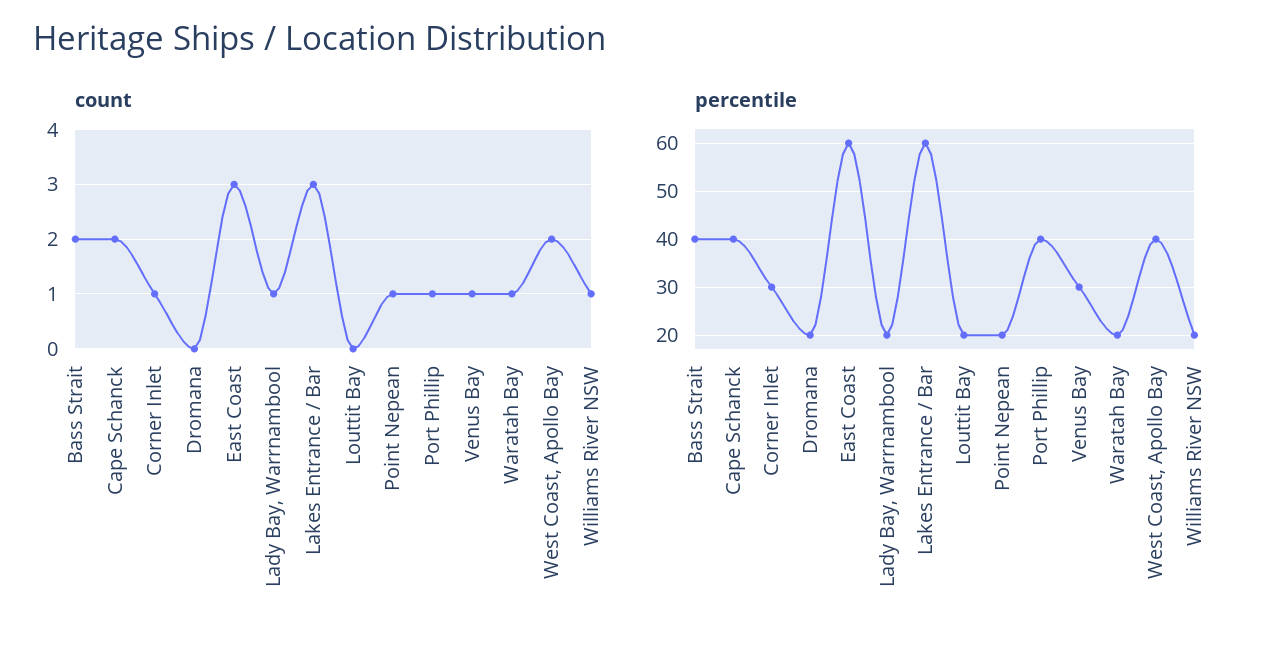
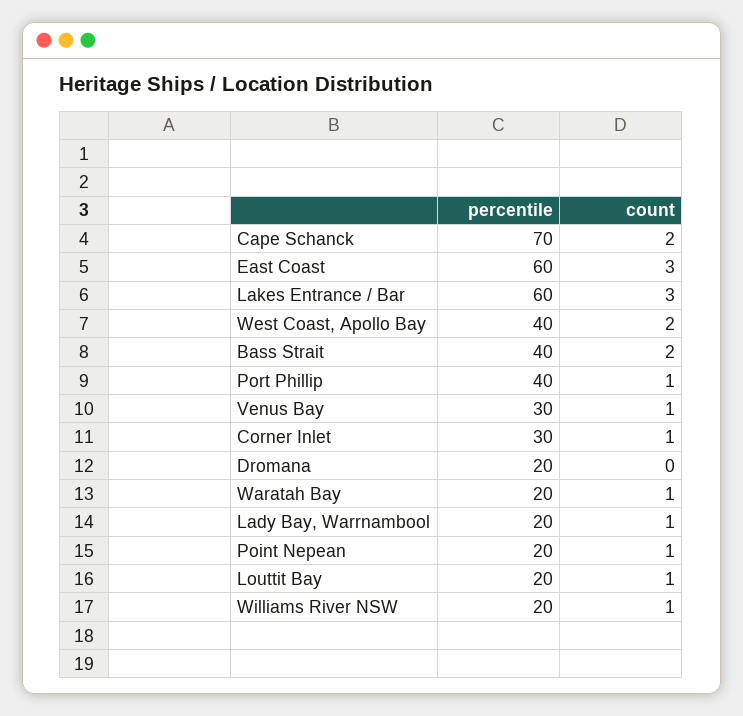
count, Louttit Bay: 0 -> 1
percentile, Cape Schanck: 40 -> 70

